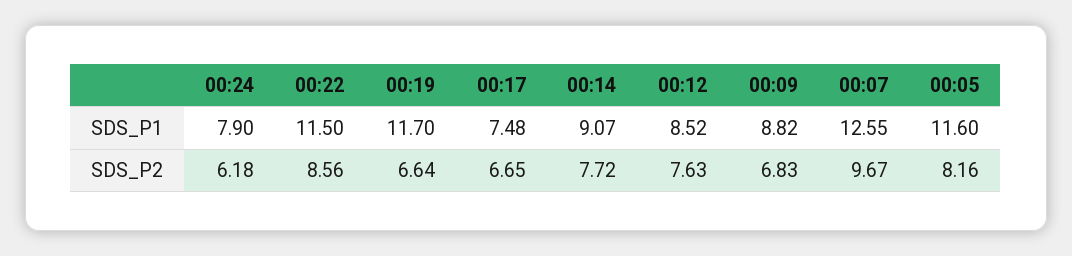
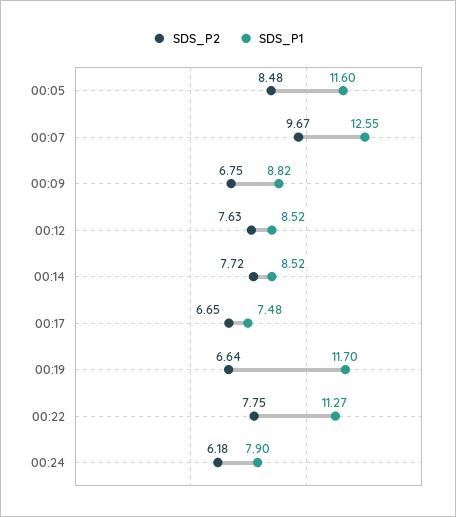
SDS_P1, 00:22: 11.5 -> 11.27
SDS_P1, 00:14: 9.07 -> 8.52
SDS_P2, 00:22: 8.56 -> 7.75
SDS_P2, 00:09: 6.83 -> 6.75
SDS_P2, 00:05: 8.16 -> 8.48

